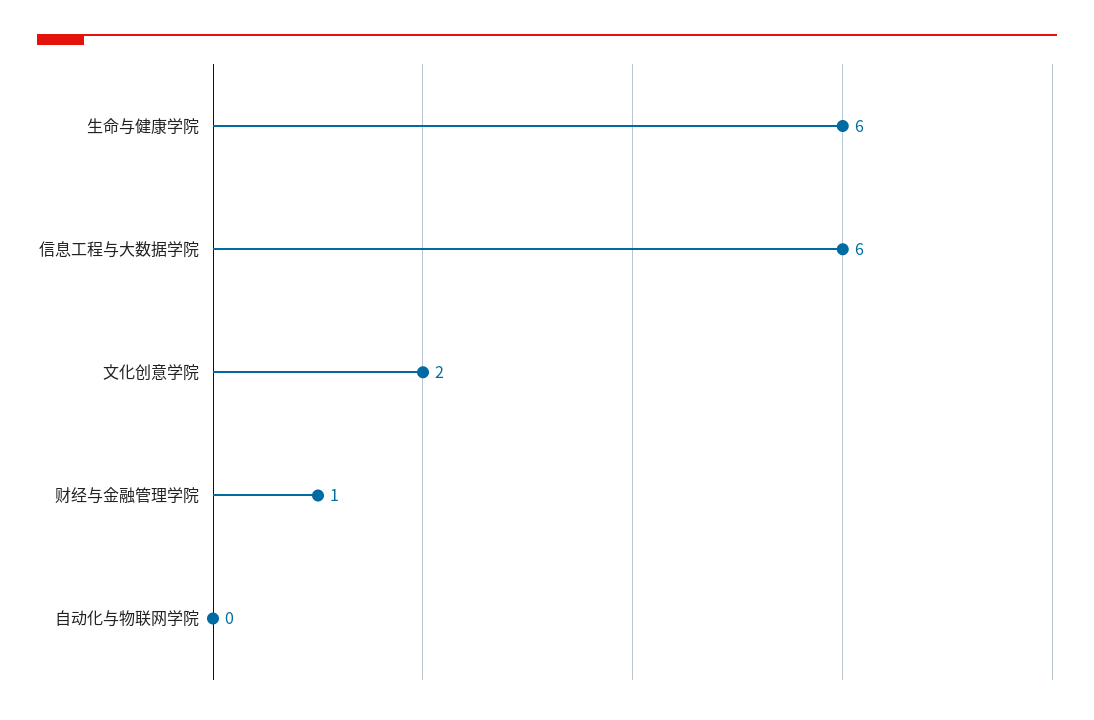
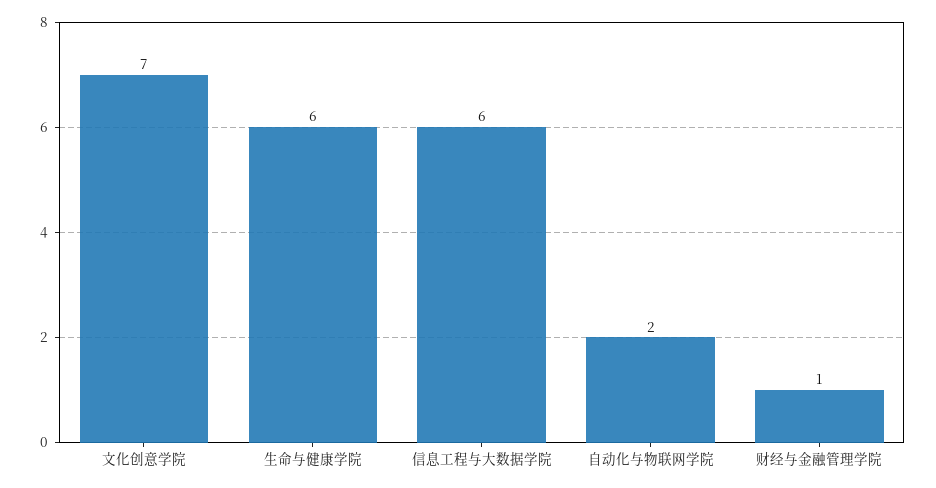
文化创意学院: 2 -> 7
自动化与物联网学院: 0 -> 2

